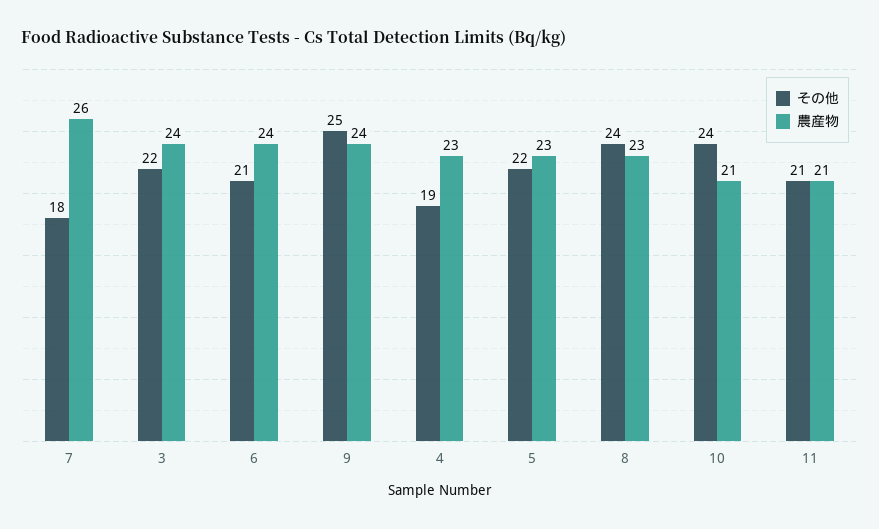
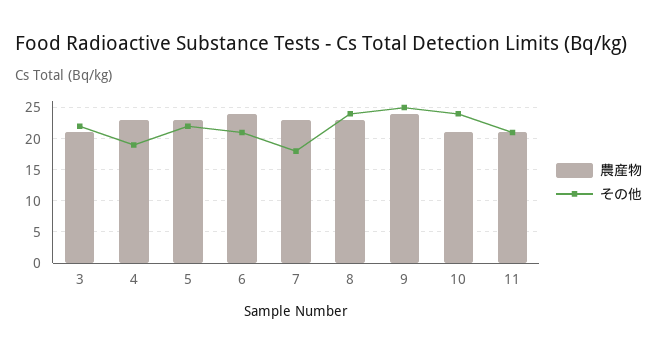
農産物, 7: 26 -> 23
農産物, 3: 24 -> 21

